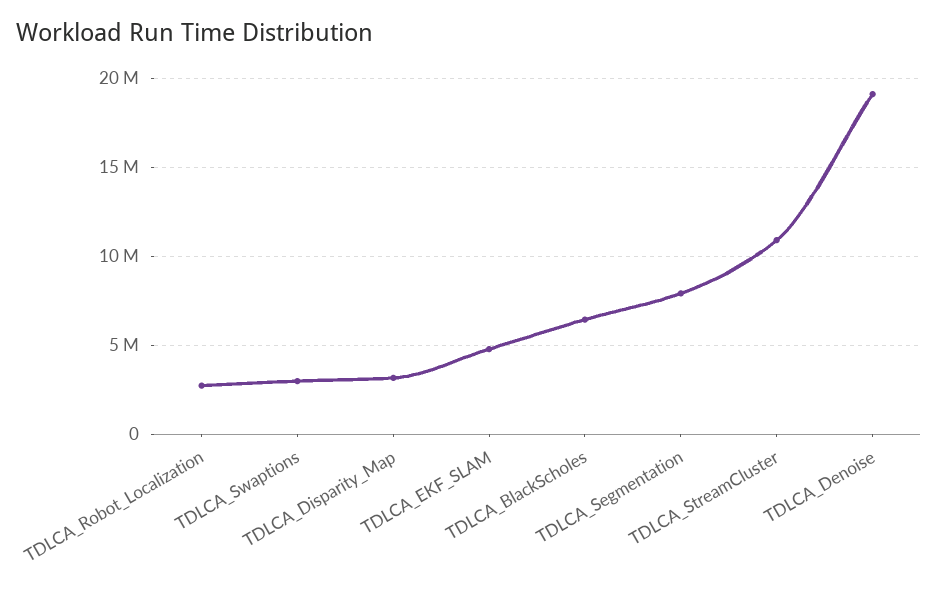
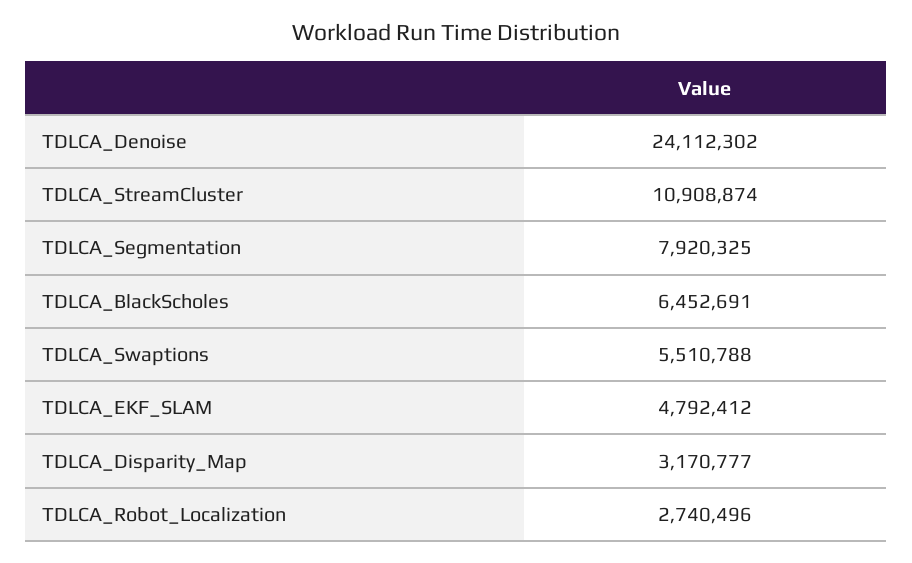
TDLCA_Swaptions: 3000000 -> 5510788
TDLCA_Denoise: 19000000 -> 24112302

